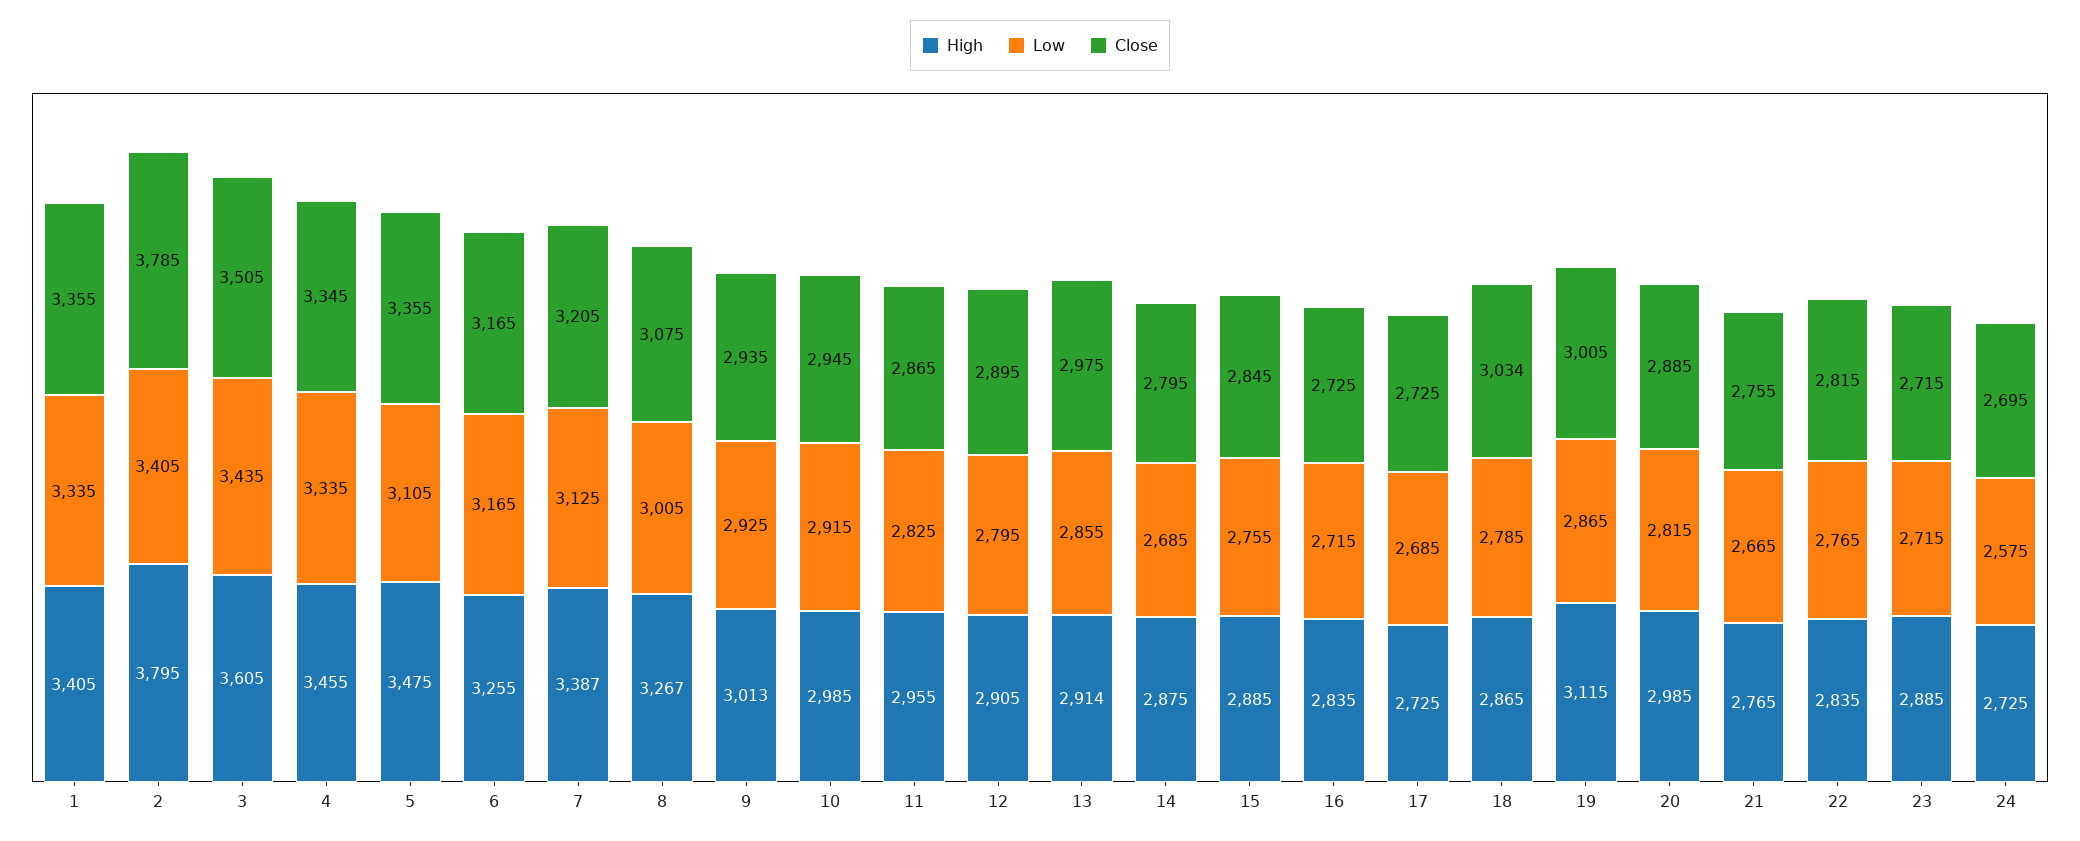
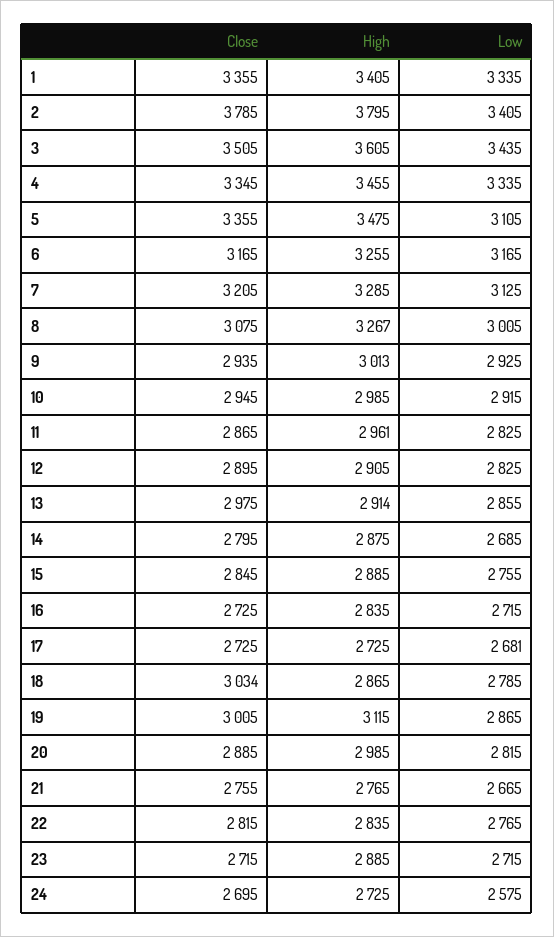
High, 7: 3387 -> 3285
High, 11: 2955 -> 2961
Low, 12: 2795 -> 2825
Low, 17: 2685 -> 2681

